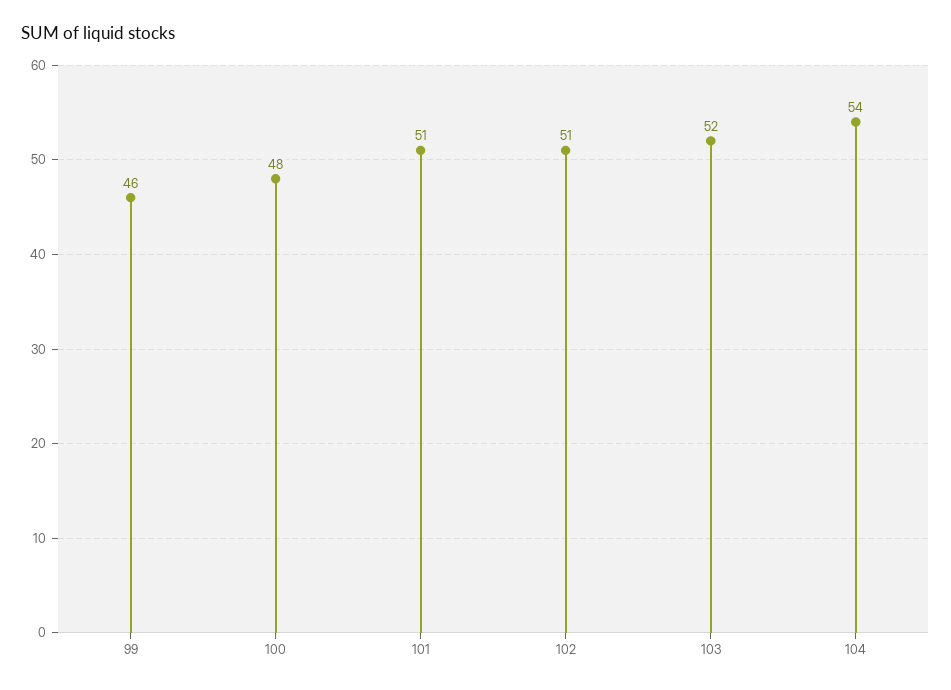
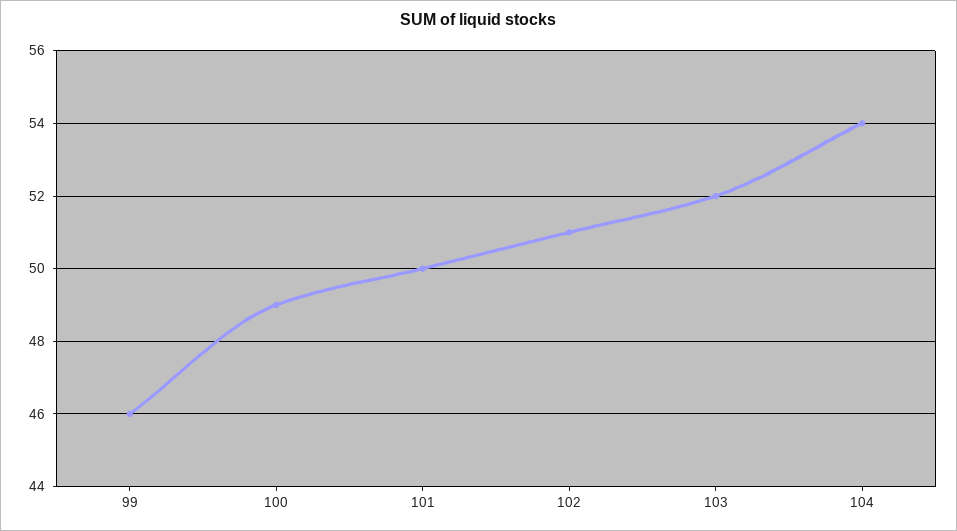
100: 48 -> 49
101: 51 -> 50

